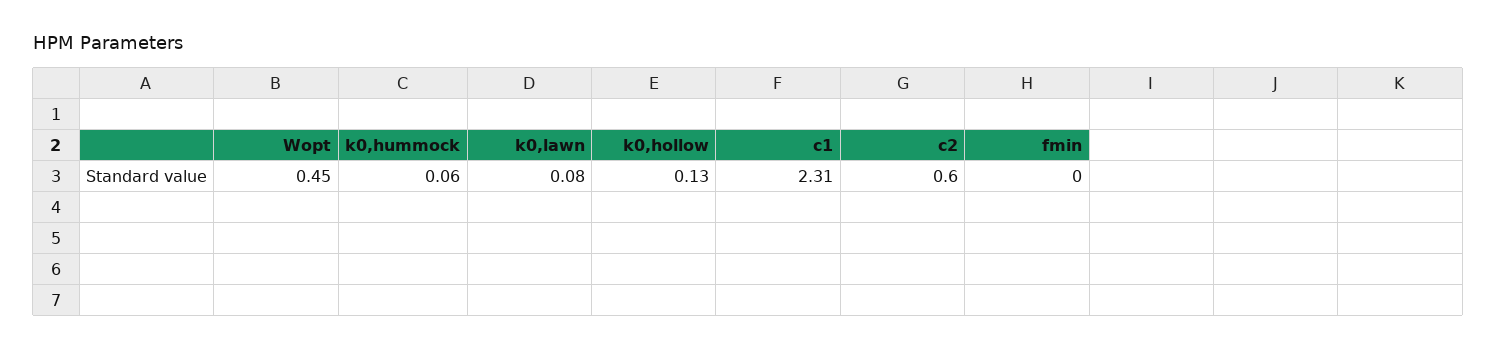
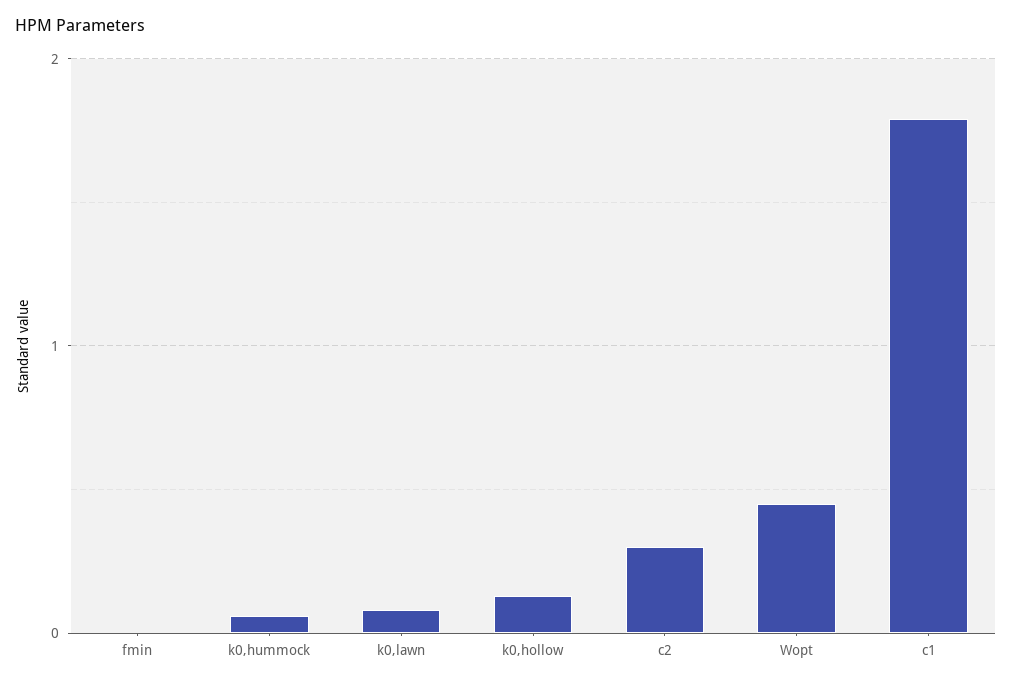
c1: 2.31 -> 1.8
c2: 0.6 -> 0.3

